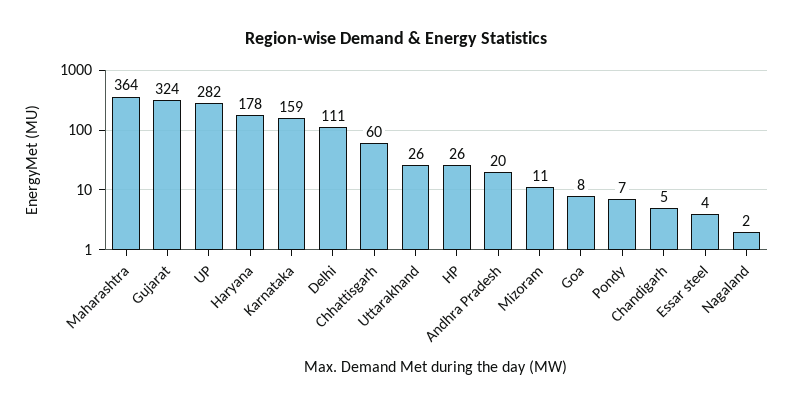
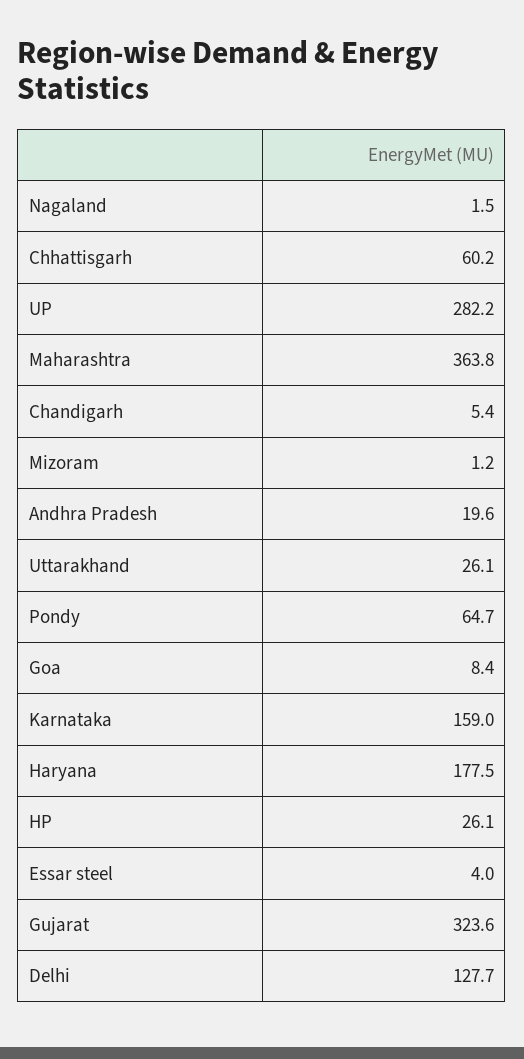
Delhi: 111 -> 127.7
Mizoram: 11 -> 1.2
Pondy: 7 -> 64.7

